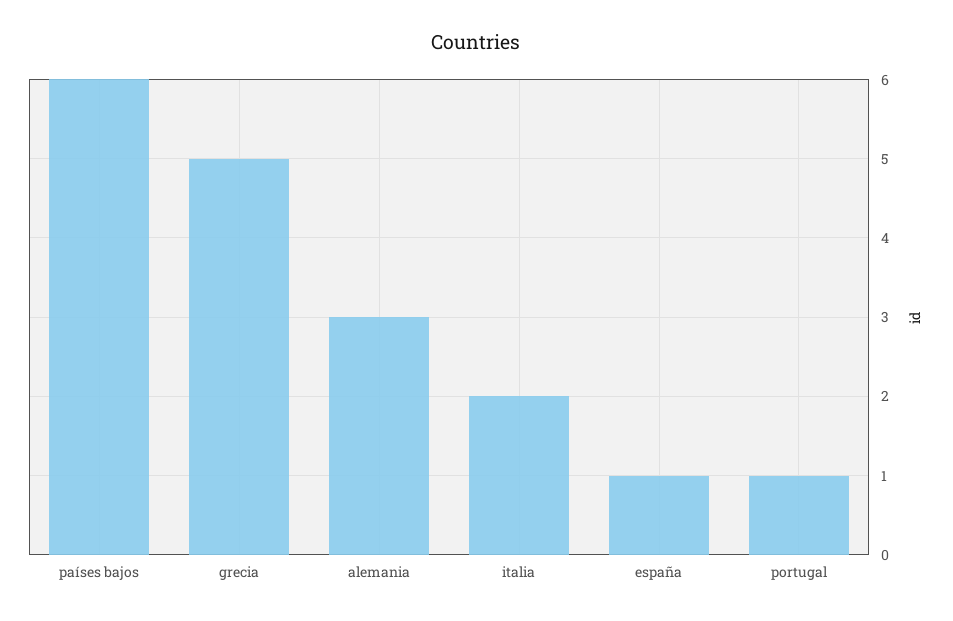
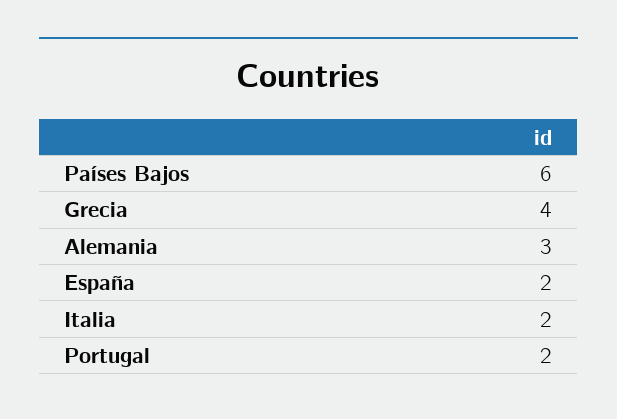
grecia: 5 -> 4
españa: 1 -> 2
portugal: 1 -> 2

